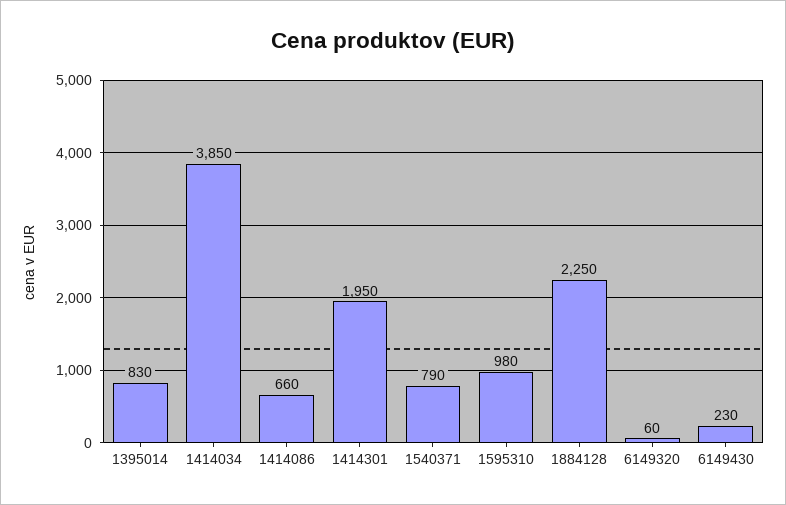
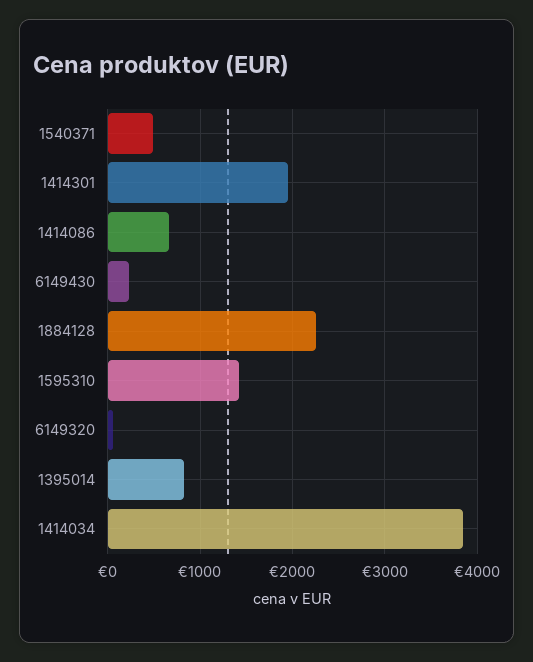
1540371: 790 -> 500
1595310: 980 -> 1400

